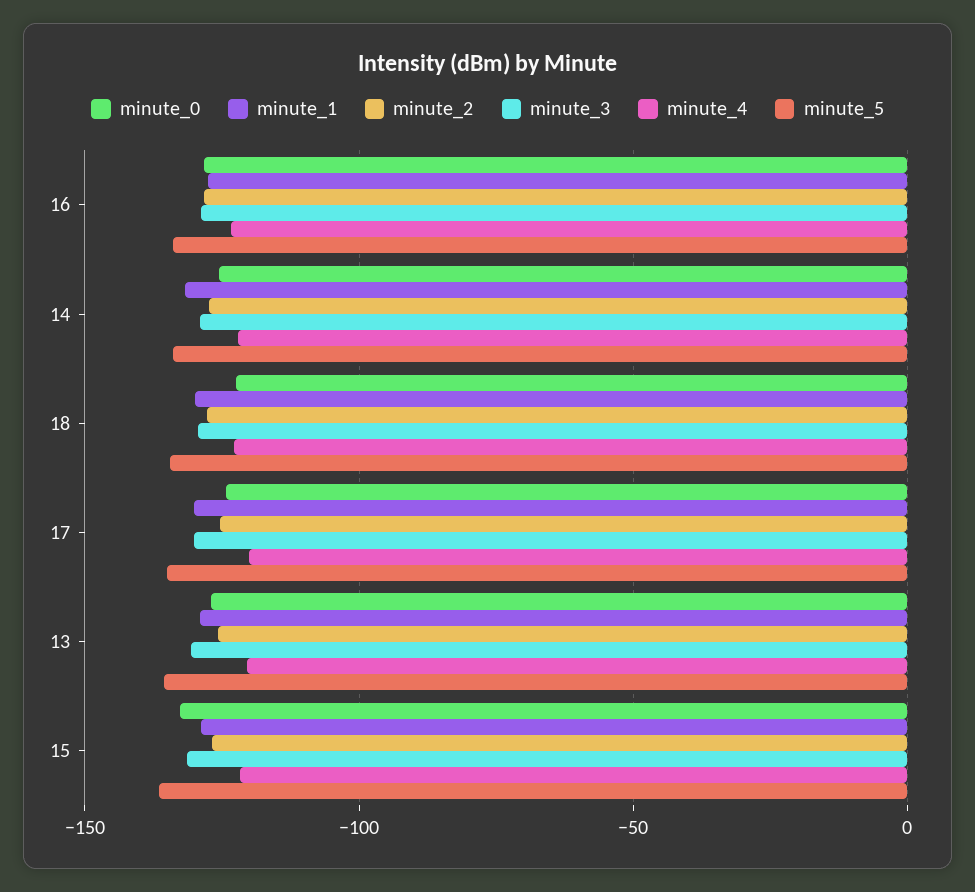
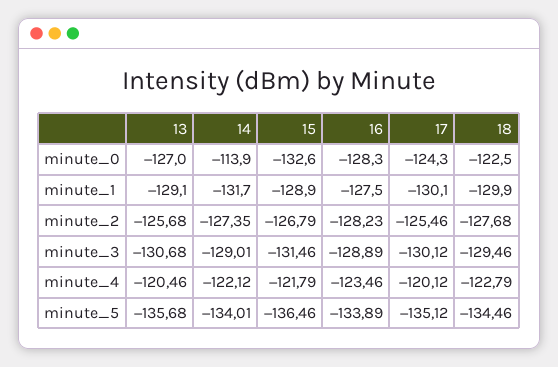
minute_0, 14: -125 -> -113.9

